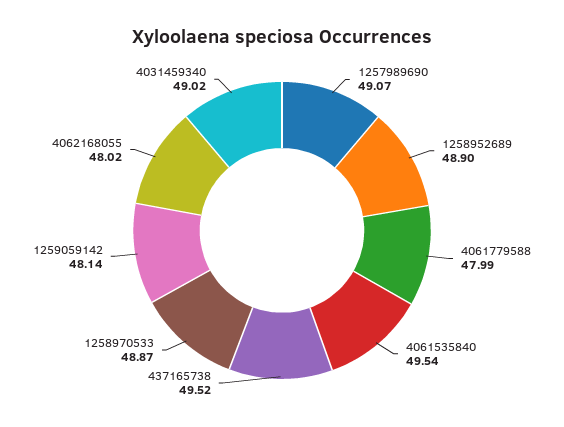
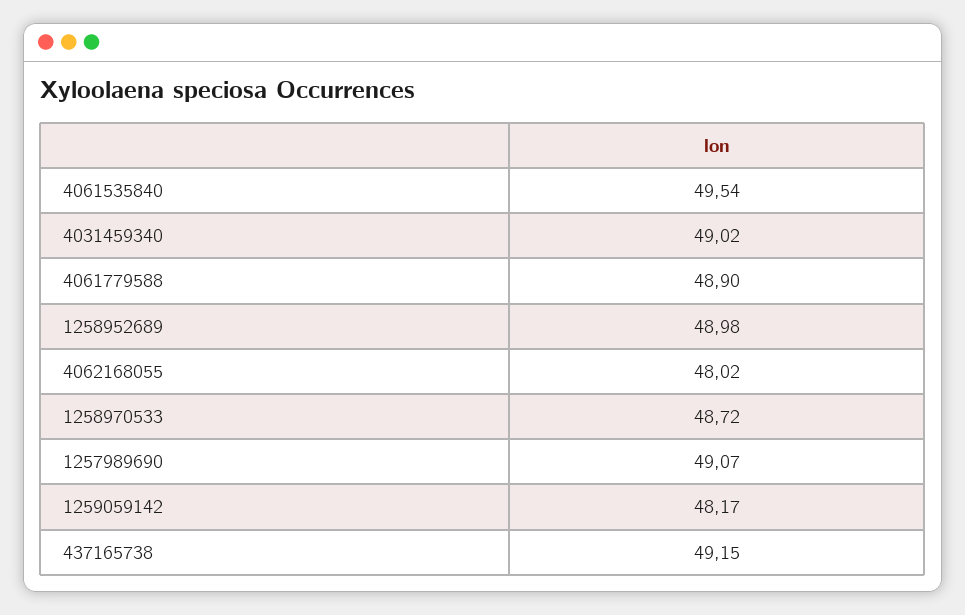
1258952689: 48.9 -> 48.98
4061779588: 47.99 -> 48.9
437165738: 49.52 -> 49.15
1258970533: 48.87 -> 48.72
1259059142: 48.14 -> 48.17

